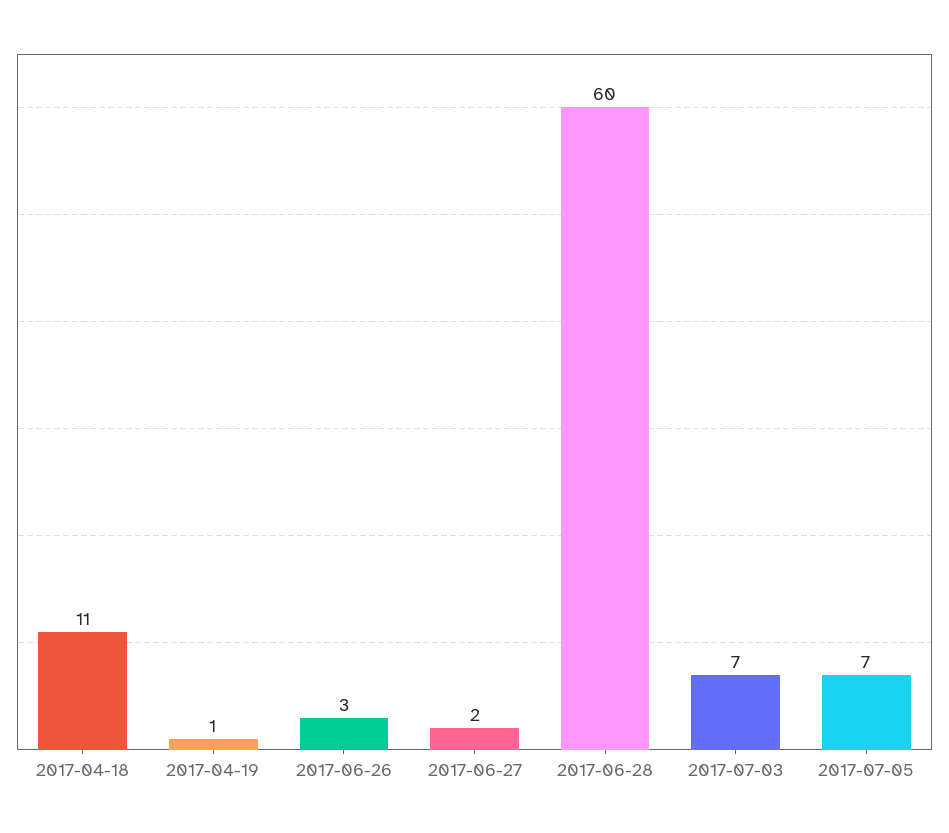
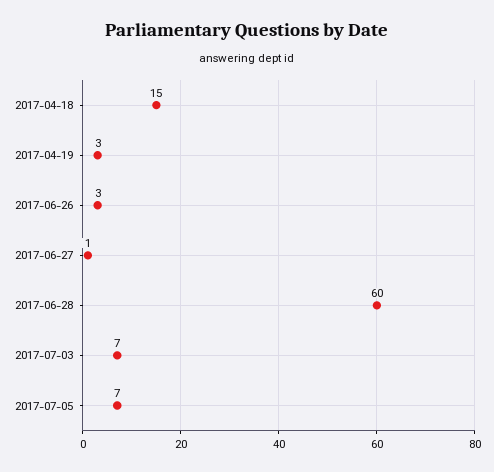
2017-04-18: 11 -> 15
2017-04-19: 1 -> 3
2017-06-27: 2 -> 1

